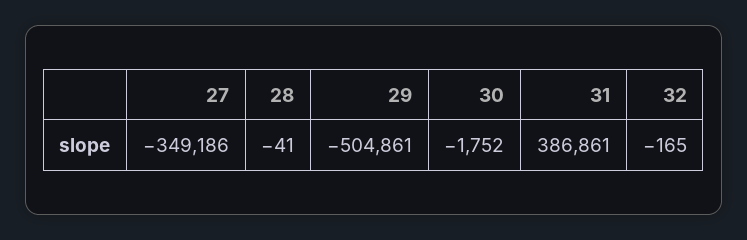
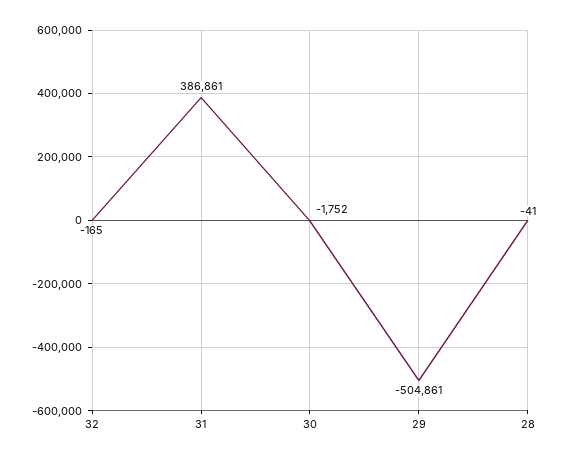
27: -349186 -> none

